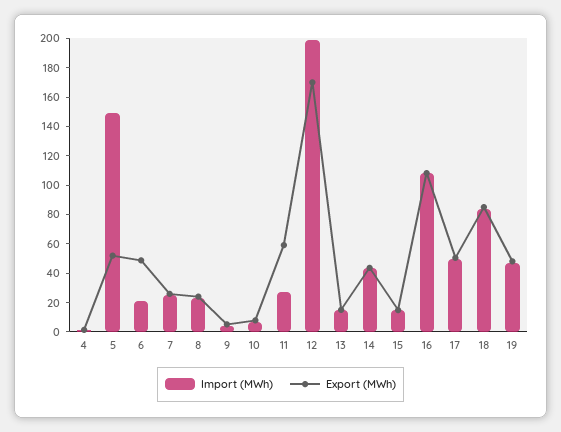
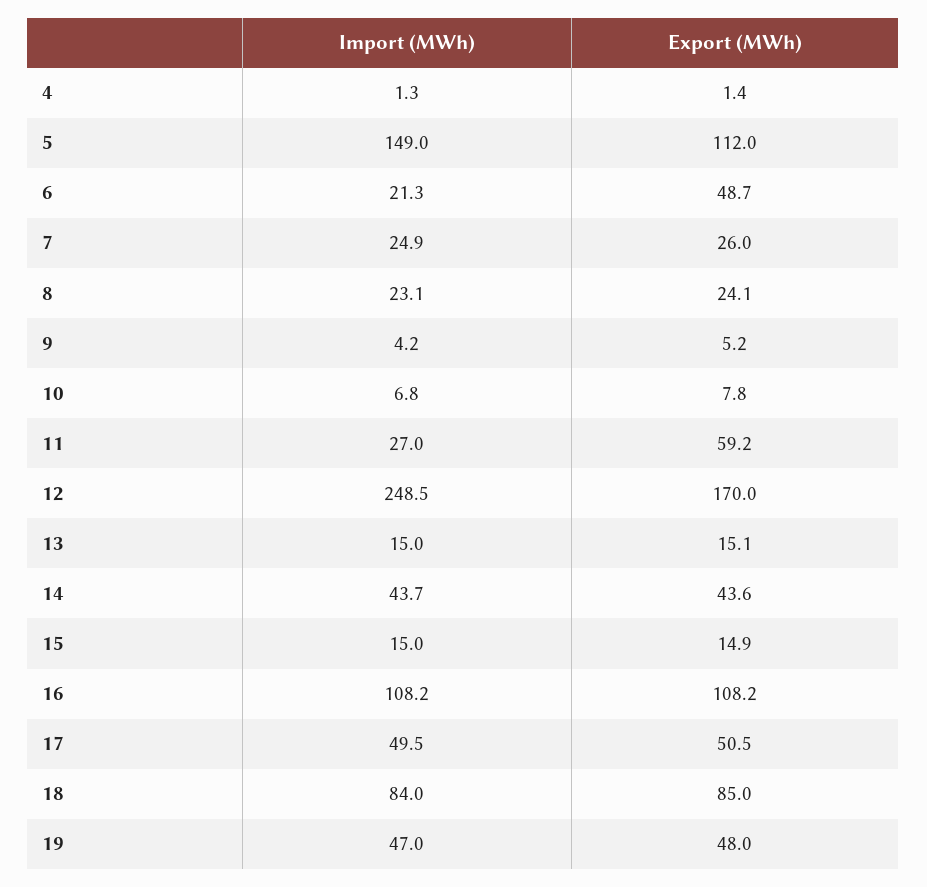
Export (MWh), 5: 50 -> 112
Import (MWh), 12: 200 -> 248.5

